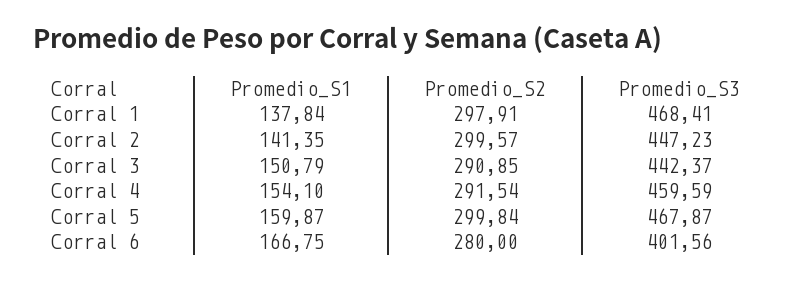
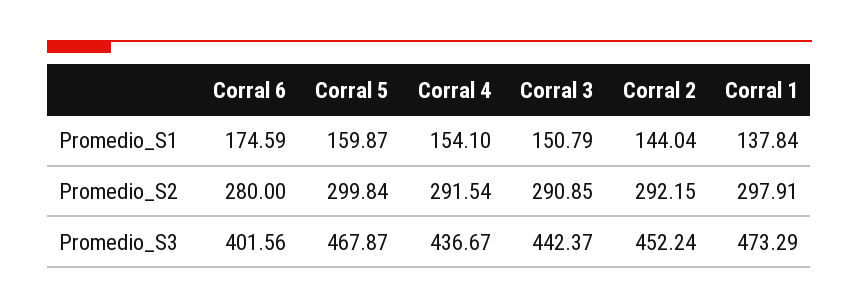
Promedio_S3, Corral 1: 468.41 -> 473.29
Promedio_S1, Corral 2: 141.35 -> 144.04
Promedio_S2, Corral 2: 299.57 -> 292.15
Promedio_S3, Corral 2: 447.23 -> 452.24
Promedio_S3, Corral 4: 459.59 -> 436.67
Promedio_S1, Corral 6: 166.75 -> 174.59

